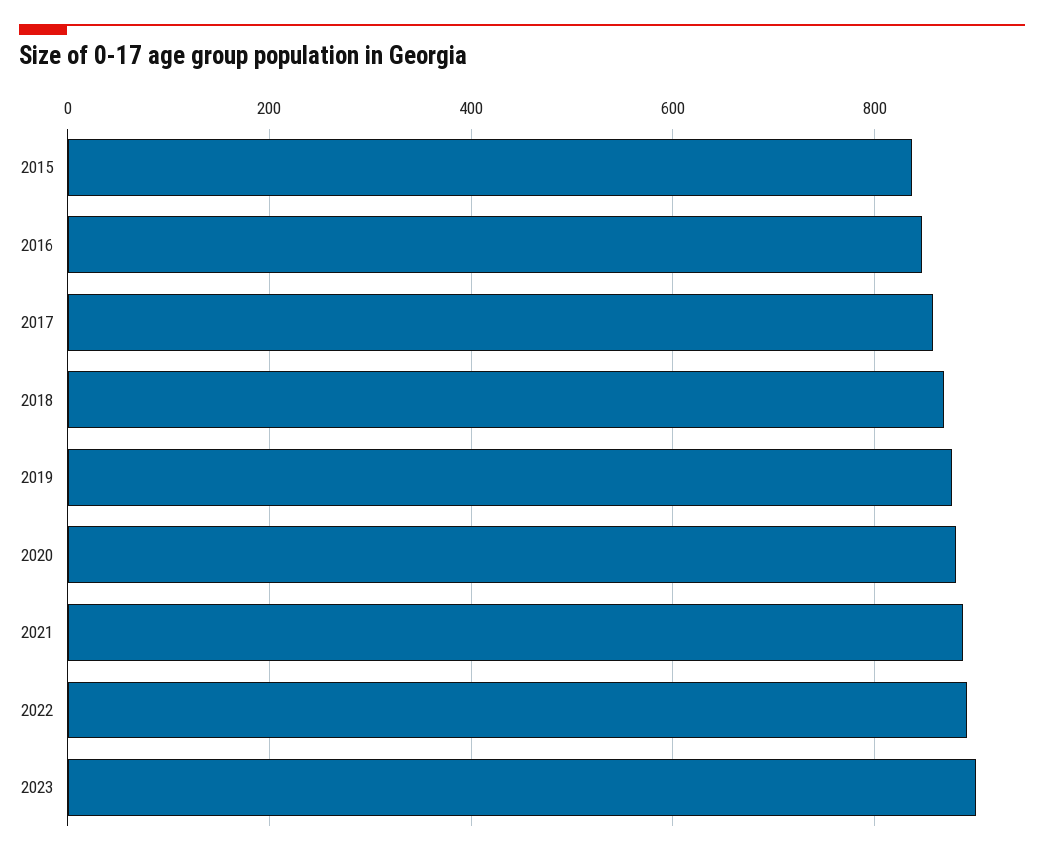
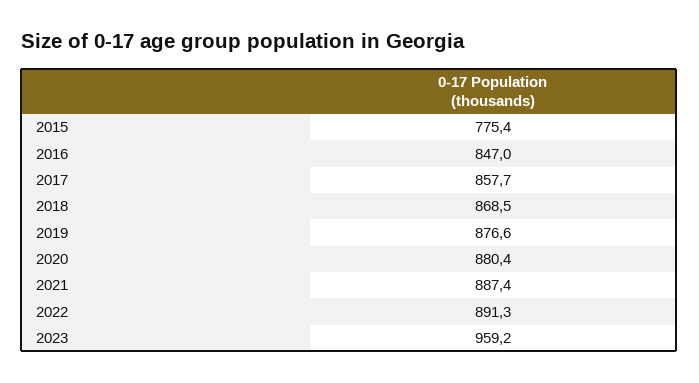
2015: 840 -> 775.4
2023: 900 -> 959.2

